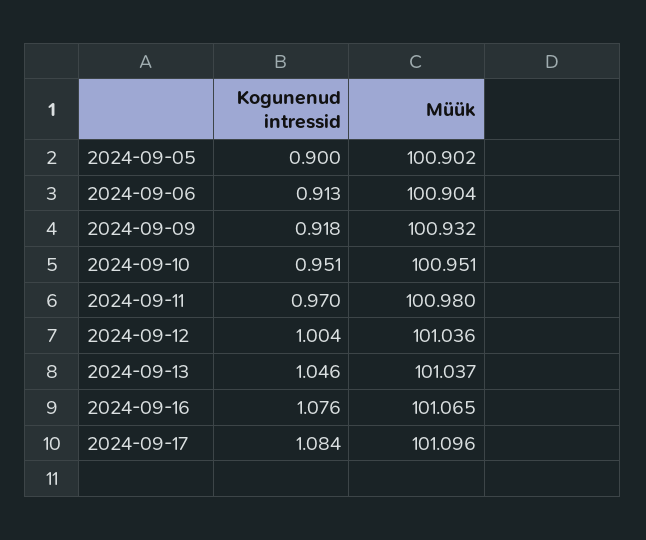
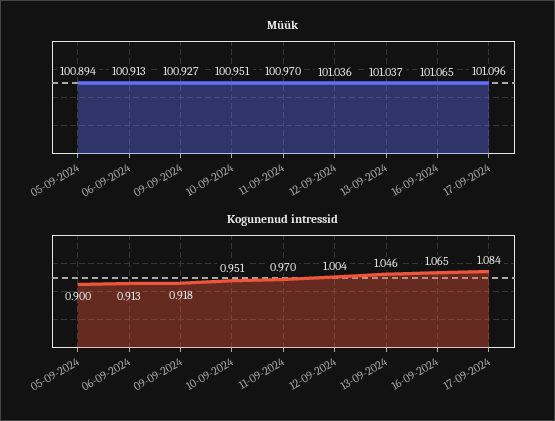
Müük, 2024-09-05: 100.902 -> 100.894
Müük, 2024-09-06: 100.904 -> 100.913
Müük, 2024-09-09: 100.932 -> 100.927
Müük, 2024-09-11: 100.98 -> 100.97
Kogunenud intressid, 2024-09-16: 1.076 -> 1.065

